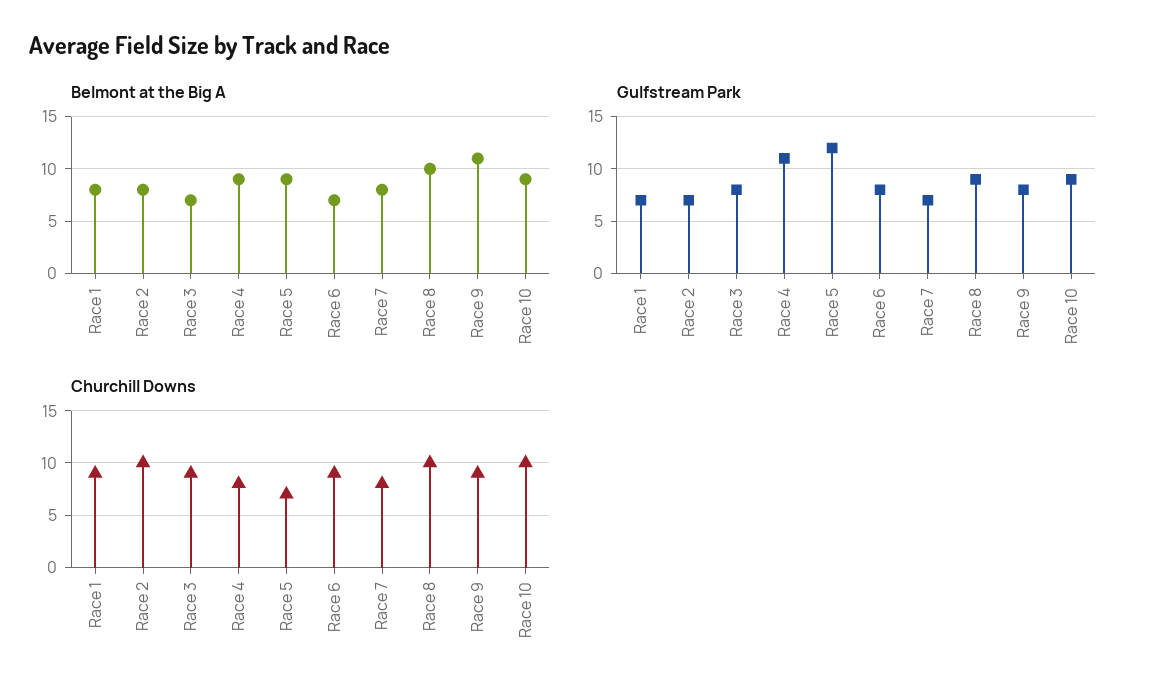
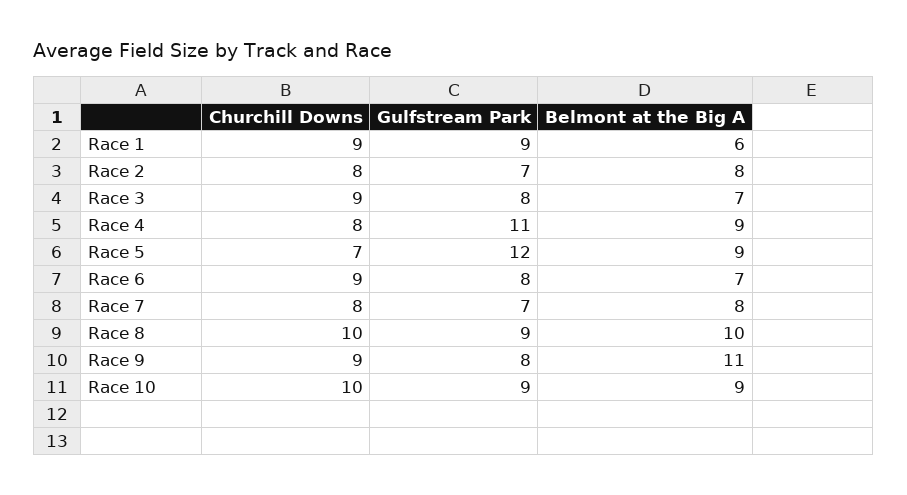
Belmont at the Big A, Race 1: 8 -> 6
Gulfstream Park, Race 1: 7 -> 9
Churchill Downs, Race 2: 10 -> 8

